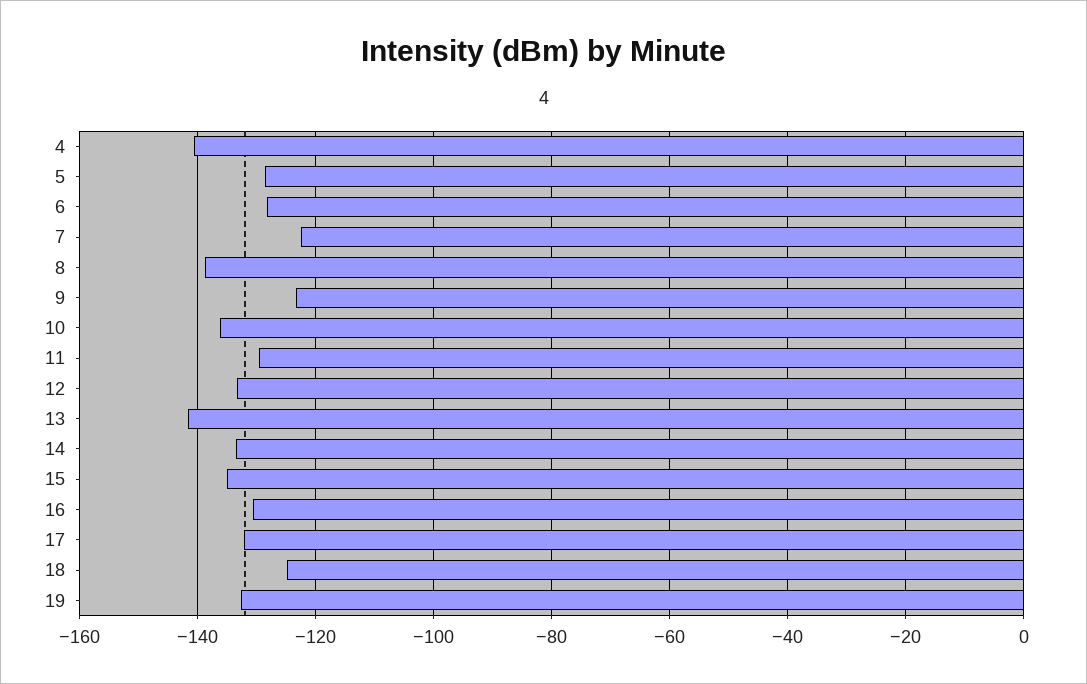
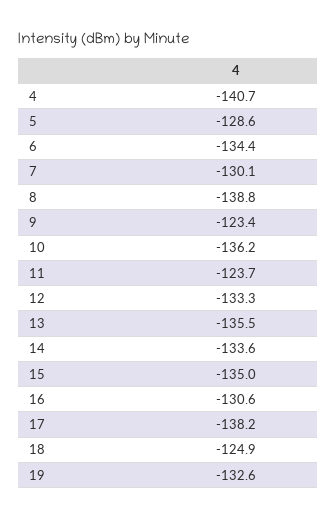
6: -128 -> -134.4
7: -122 -> -130.1
11: -130 -> -123.7
13: -142 -> -135.5
17: -132 -> -138.2

